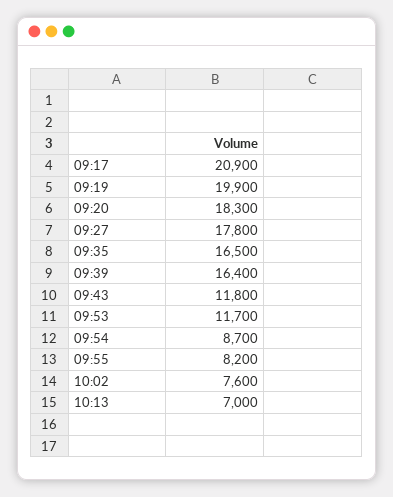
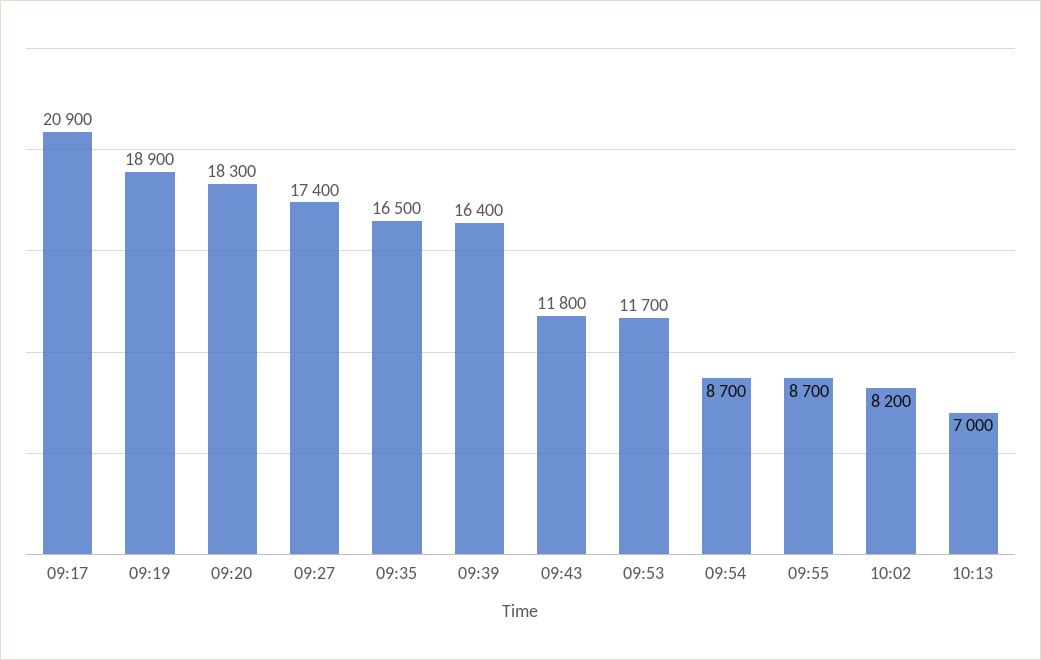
09:19: 19900 -> 18900
09:27: 17800 -> 17400
09:55: 8200 -> 8700
10:02: 7600 -> 8200

